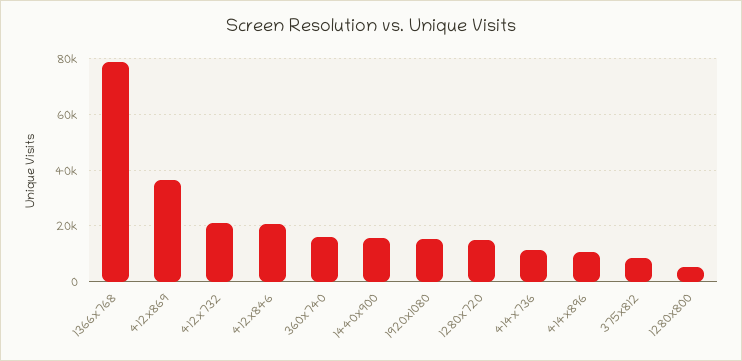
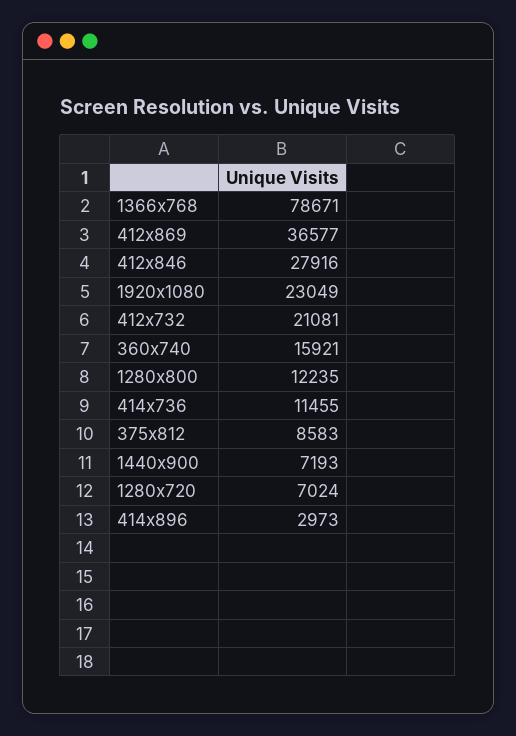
412x846: 20000 -> 27916
1440x900: 15000 -> 7193
1920x1080: 15000 -> 23049
1280x720: 15000 -> 7024
414x896: 10000 -> 2973
1280x800: 5000 -> 12235

